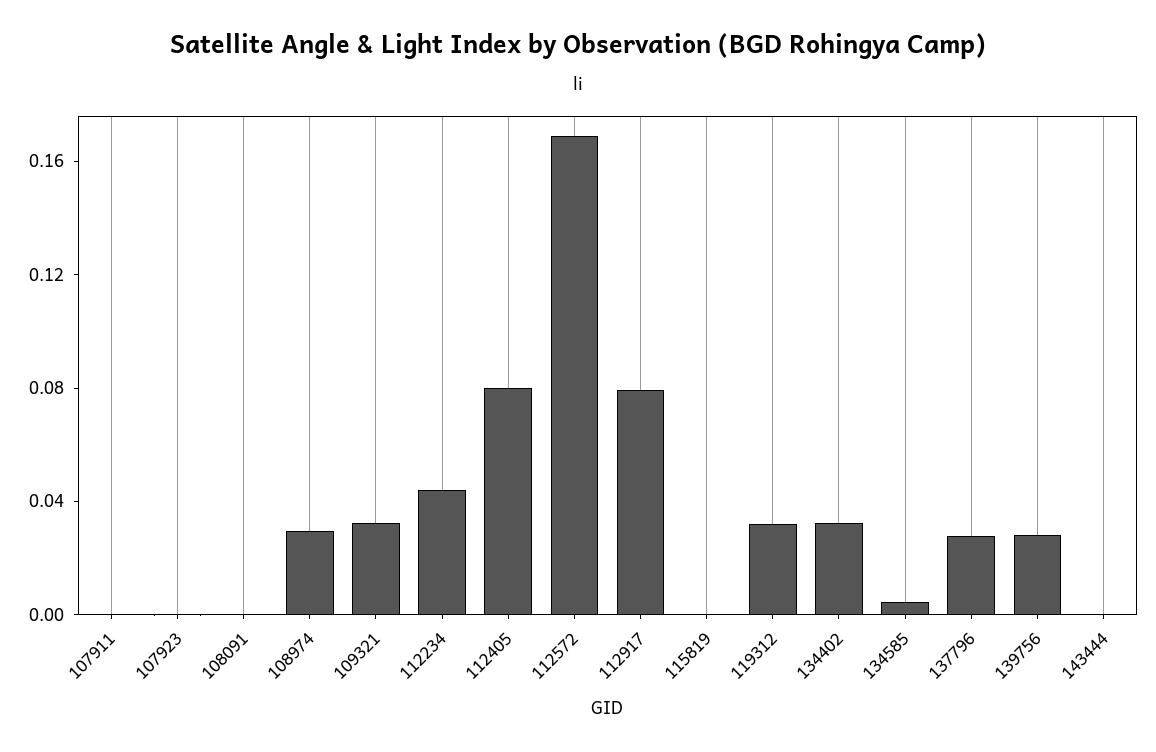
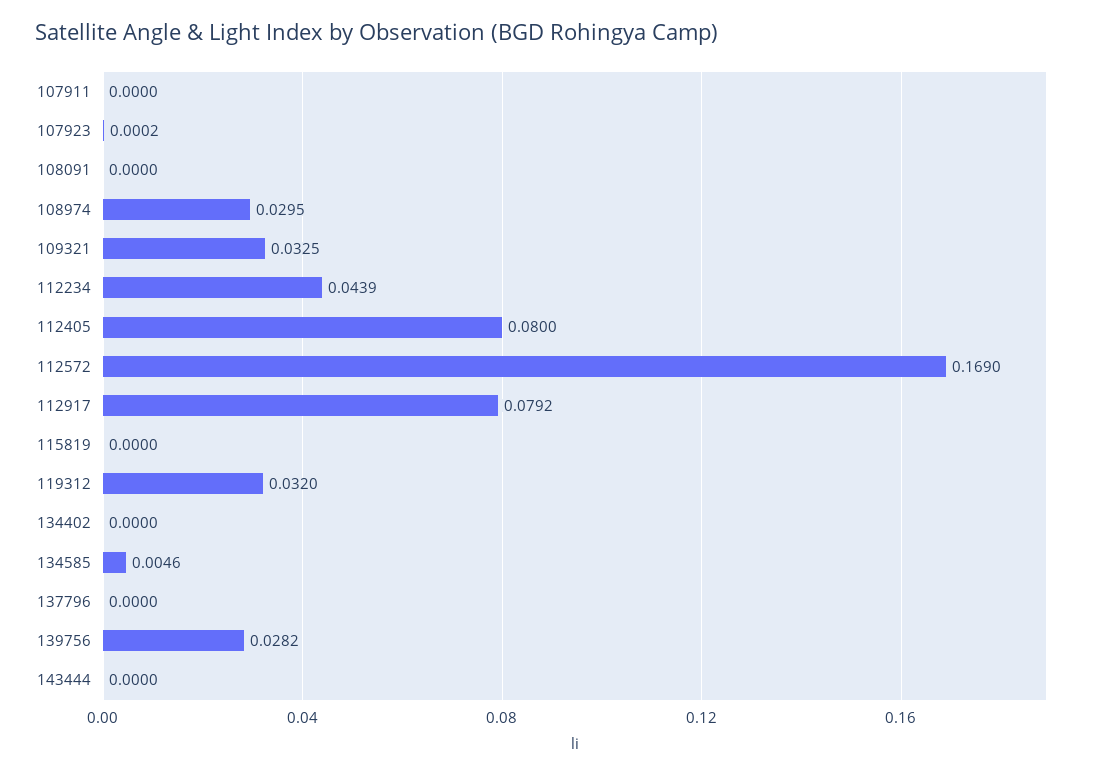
134402: 0.03 -> 0
137796: 0.03 -> 0

